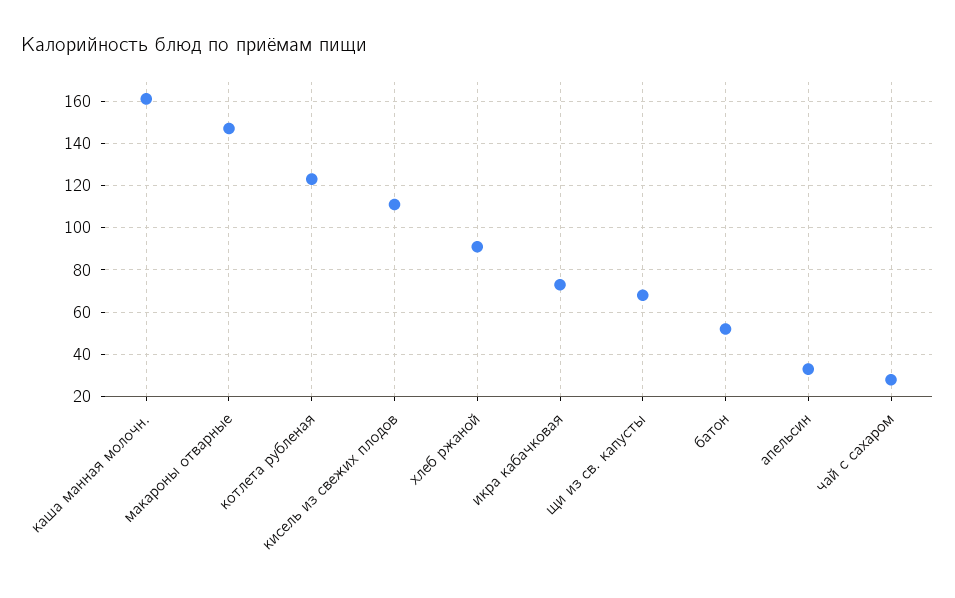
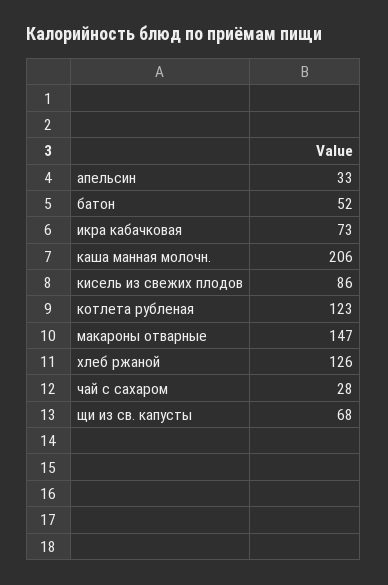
каша манная молочн.: 160 -> 206
кисель из свежих плодов: 110 -> 86
хлеб ржаной: 90 -> 126

